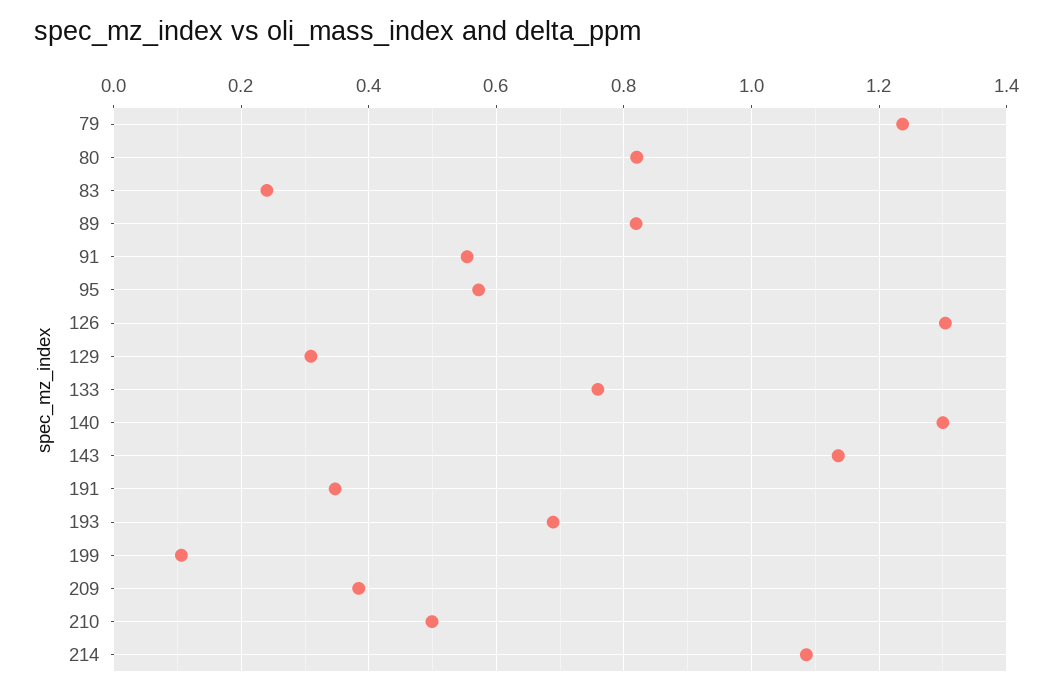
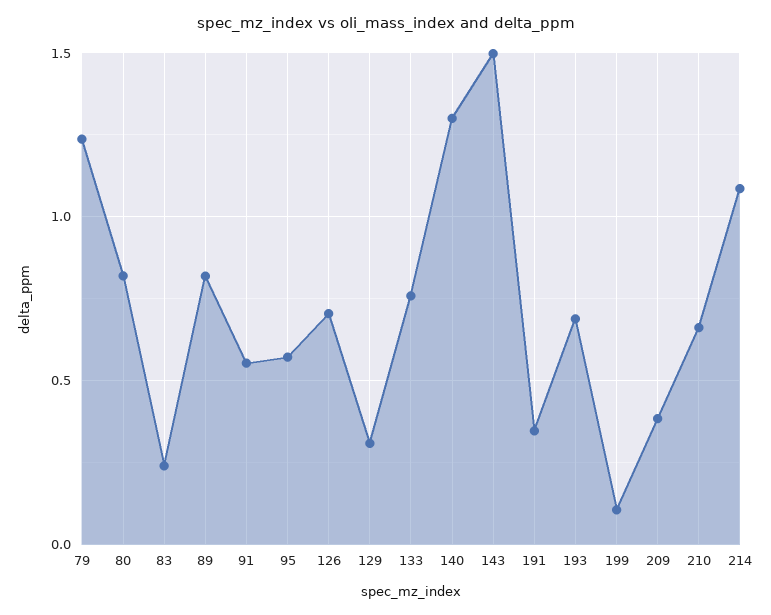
126: 1.3 -> 0.7
143: 1.14 -> 1.5
210: 0.5 -> 0.65

